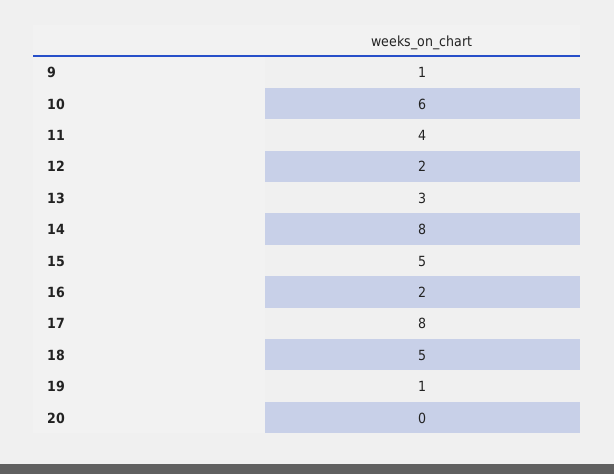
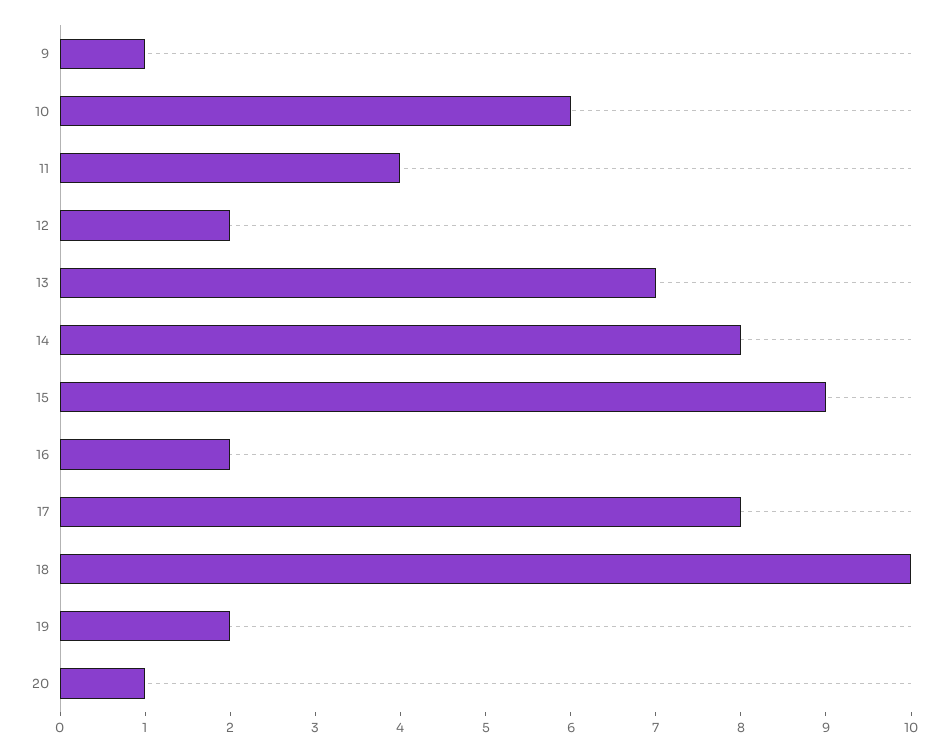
13: 3 -> 7
15: 5 -> 9
18: 5 -> 10
19: 1 -> 2
20: 0 -> 1

